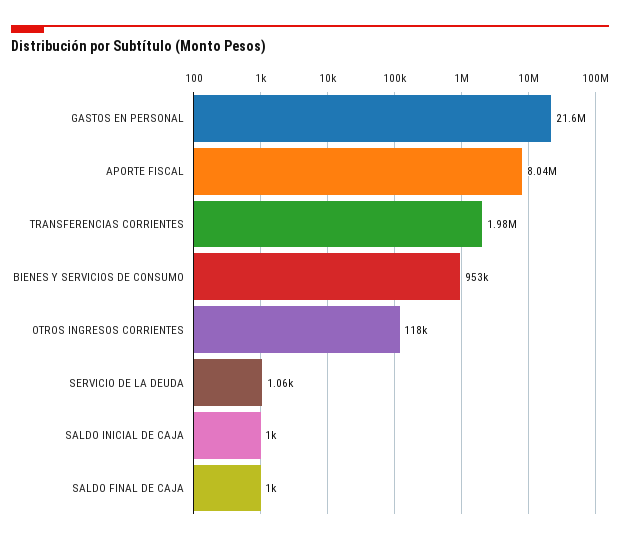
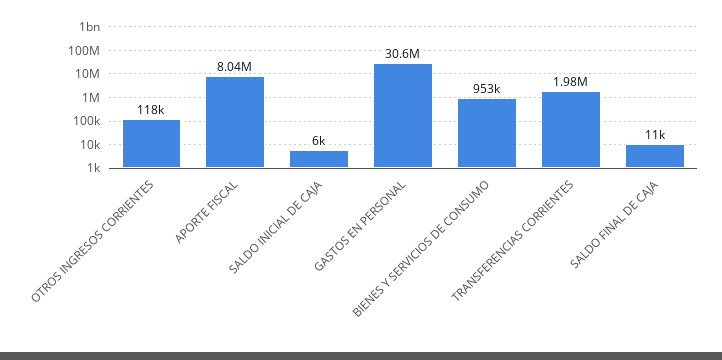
GASTOS EN PERSONAL: 21600000 -> 30600000
SERVICIO DE LA DEUDA: 1060 -> none
SALDO INICIAL DE CAJA: 1000 -> 6000
SALDO FINAL DE CAJA: 1000 -> 11000

